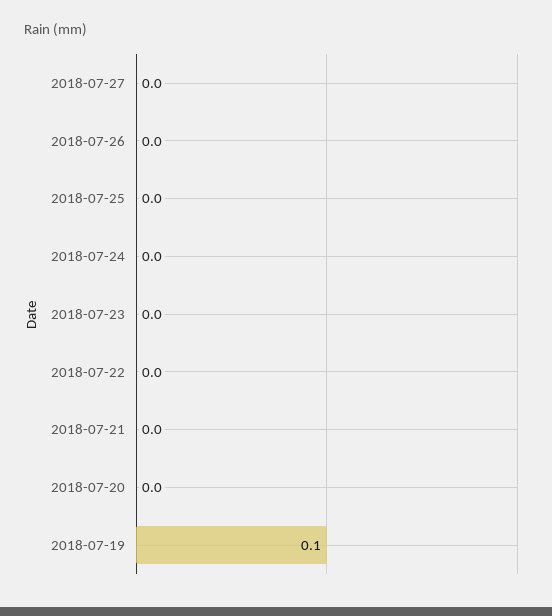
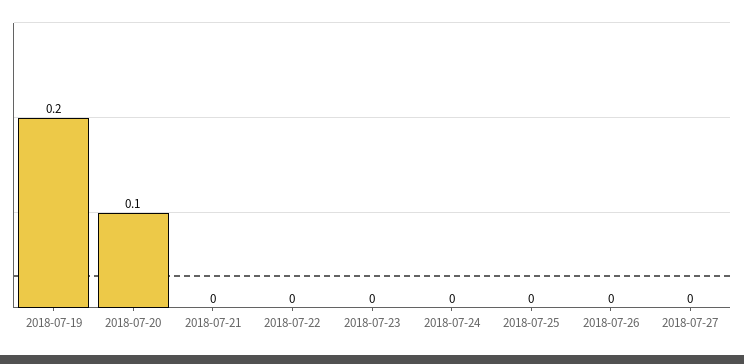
2018-07-20: 0 -> 0.1
2018-07-19: 0.1 -> 0.2

